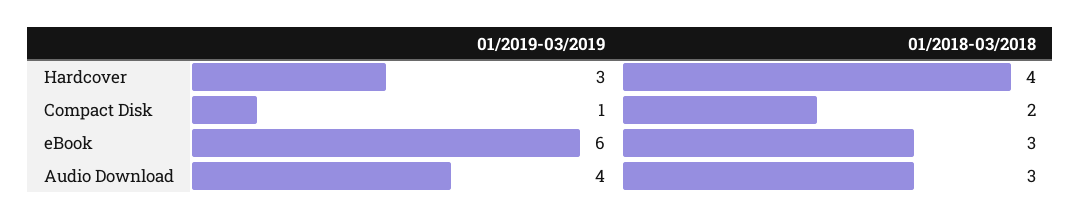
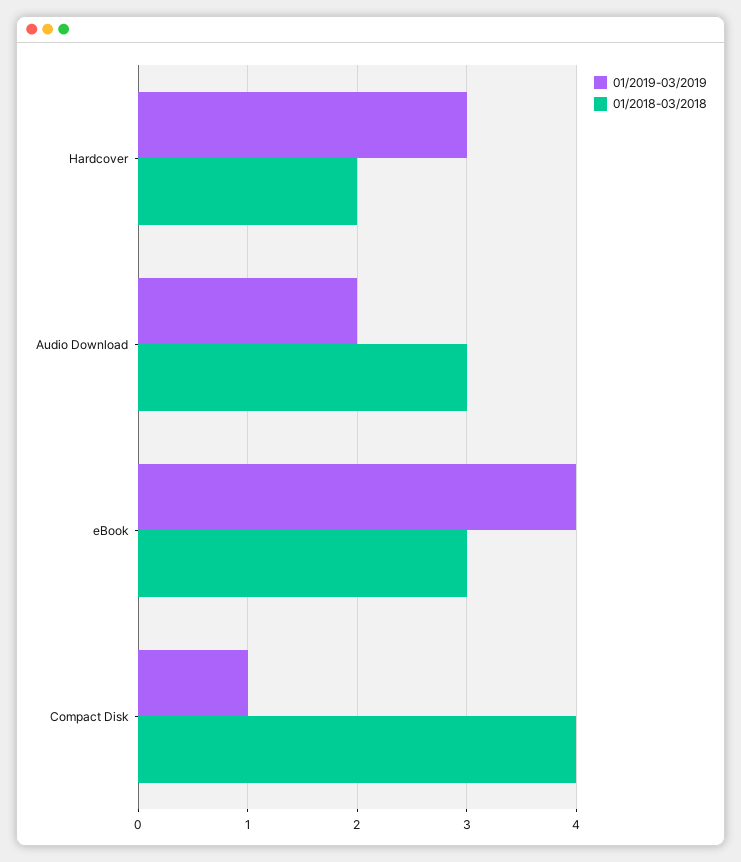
01/2018-03/2018, Hardcover: 4 -> 2
01/2018-03/2018, Compact Disk: 2 -> 4
01/2019-03/2019, eBook: 6 -> 4
01/2019-03/2019, Audio Download: 4 -> 2

